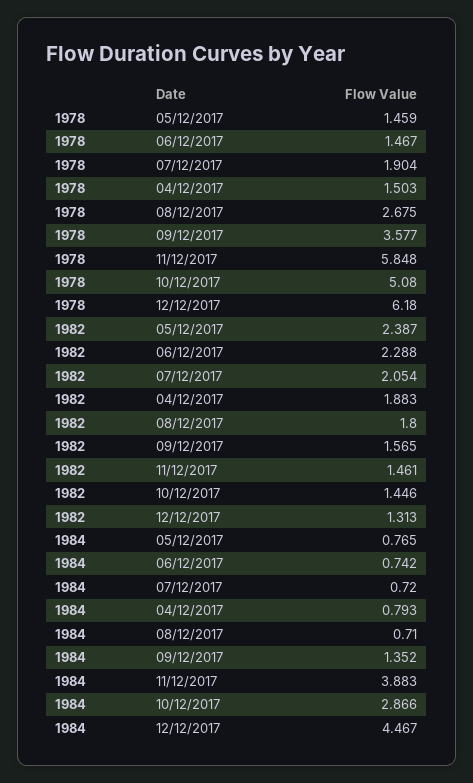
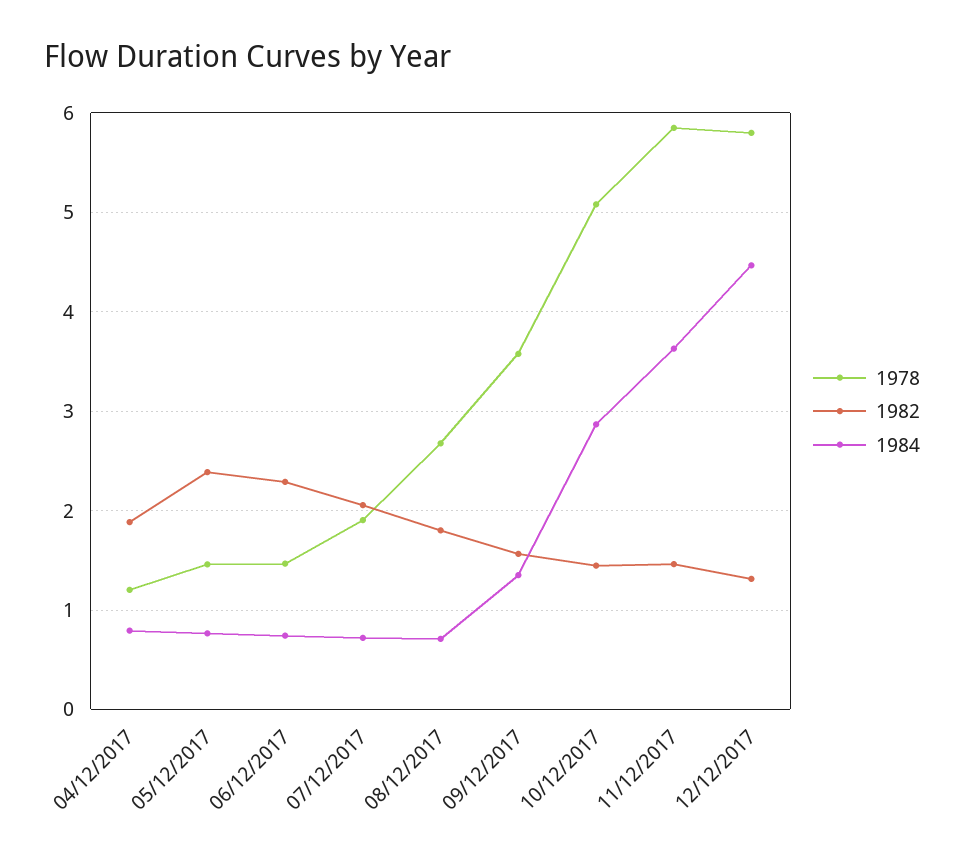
1978, 04/12/2017: 1.503 -> 1.2
1978, 12/12/2017: 6.18 -> 5.8
1984, 11/12/2017: 3.883 -> 3.6

